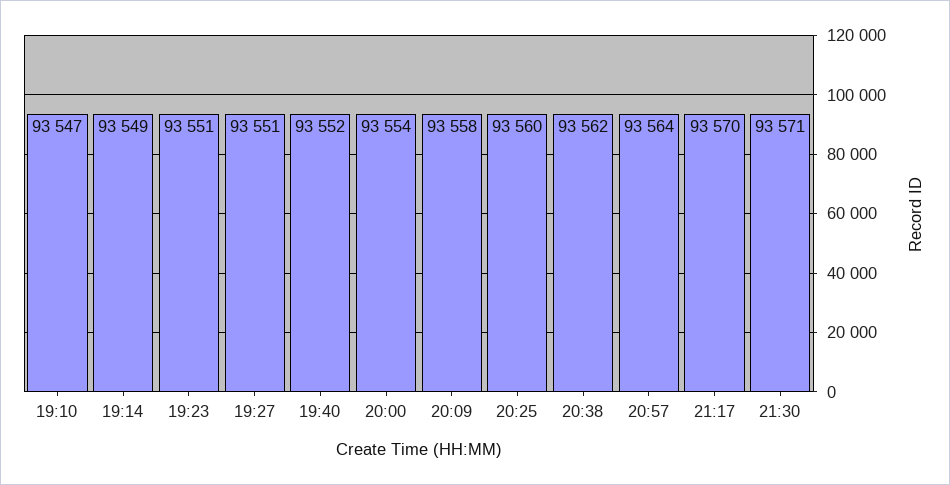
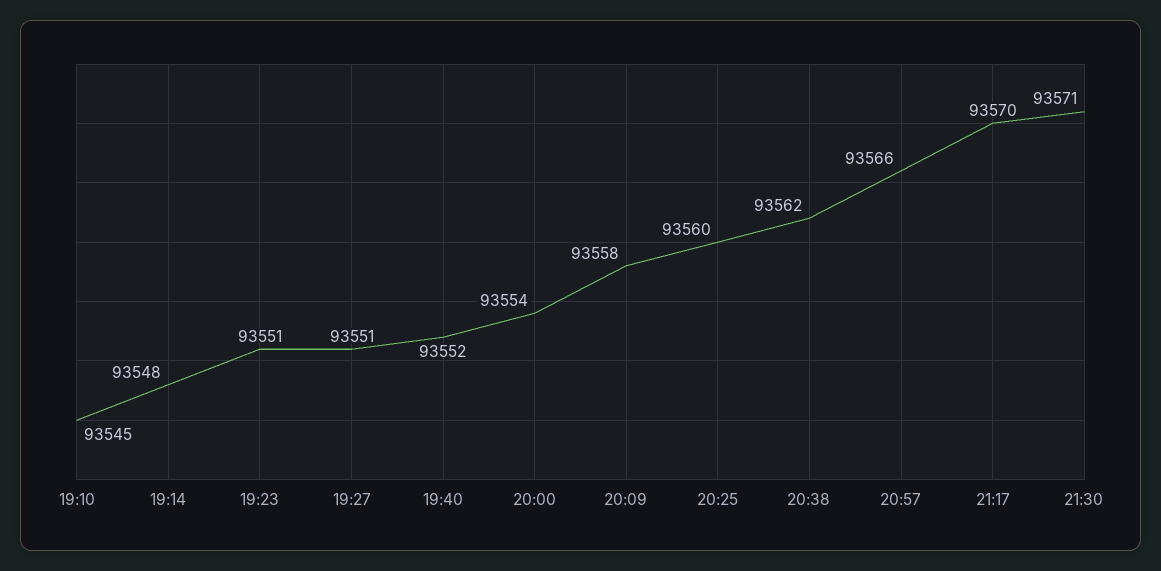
19:10: 93547 -> 93545
19:14: 93549 -> 93548
20:57: 93564 -> 93566

